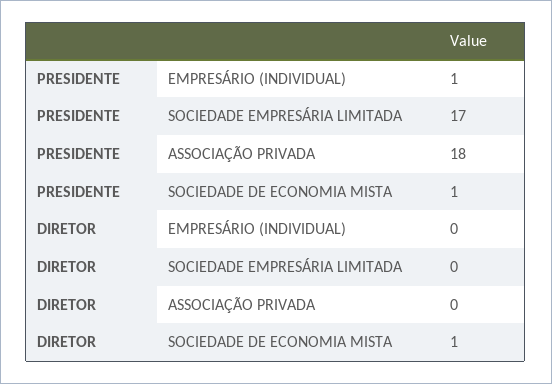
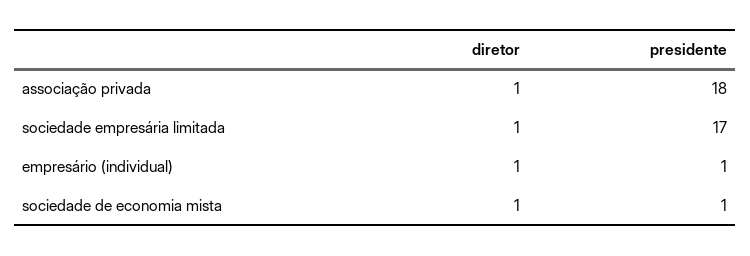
DIRETOR, EMPRESÁRIO (INDIVIDUAL): 0 -> 1
DIRETOR, SOCIEDADE EMPRESÁRIA LIMITADA: 0 -> 1
DIRETOR, ASSOCIAÇÃO PRIVADA: 0 -> 1

